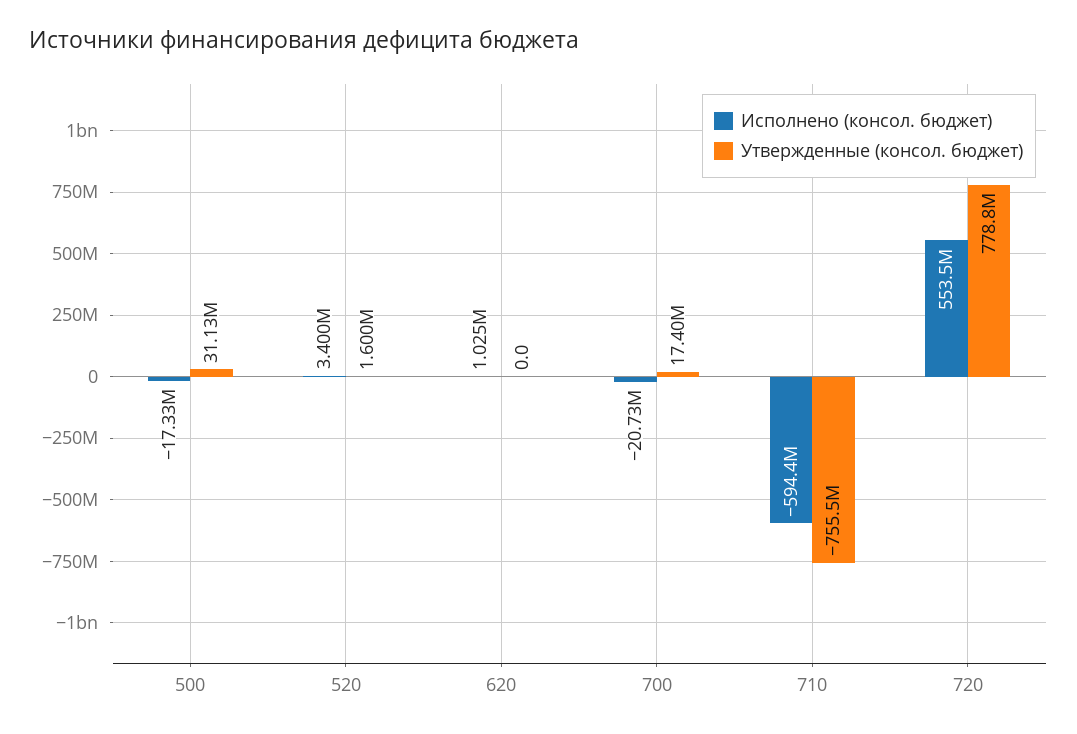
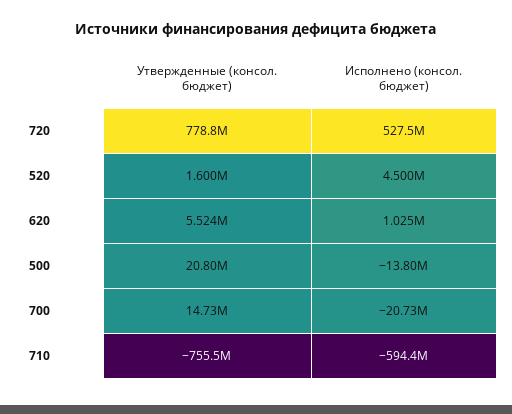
Исполнено (консол. бюджет), 500: -17330000 -> -13800000
Утвержденные (консол. бюджет), 500: 31130000 -> 20800000
Исполнено (консол. бюджет), 520: 3400000 -> 4500000
Утвержденные (консол. бюджет), 620: 0 -> 5524000
Утвержденные (консол. бюджет), 700: 17400000 -> 14730000
Исполнено (консол. бюджет), 720: 553500000 -> 527500000

